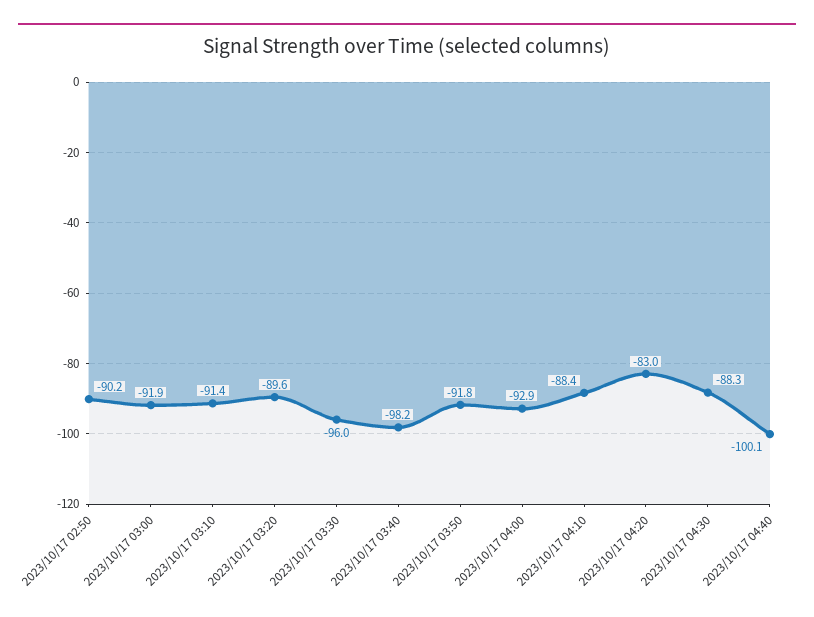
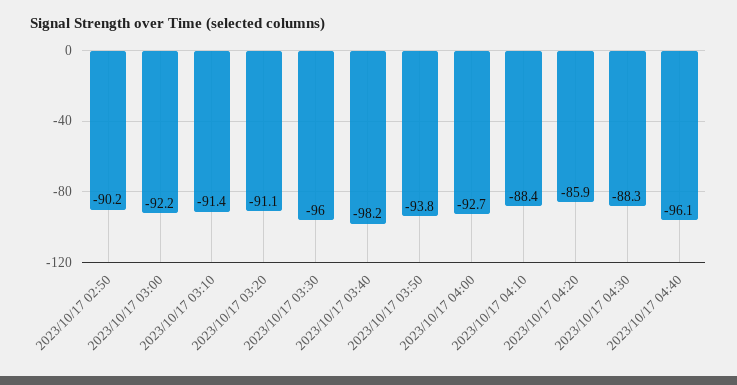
2023/10/17 03:00: -91.9 -> -92.2
2023/10/17 03:20: -89.6 -> -91.1
2023/10/17 03:50: -91.8 -> -93.8
2023/10/17 04:00: -92.9 -> -92.7
2023/10/17 04:20: -83 -> -85.9
2023/10/17 04:40: -100.1 -> -96.1

